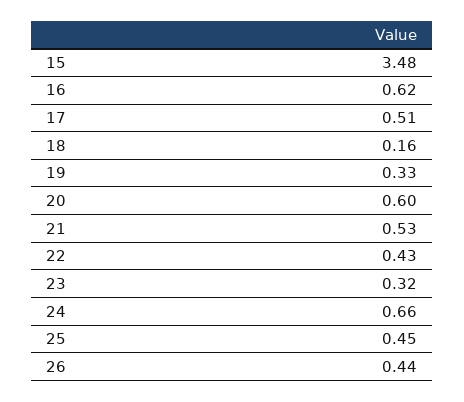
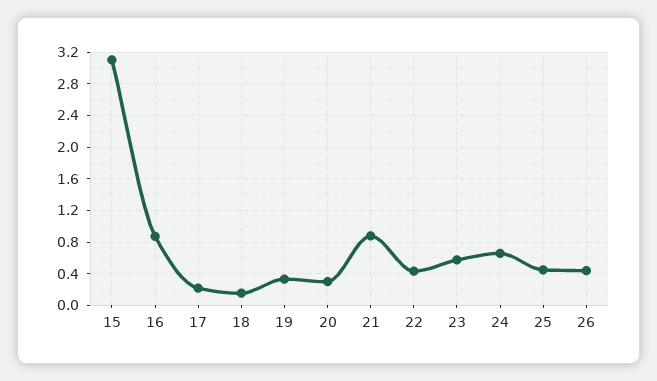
15: 3.48 -> 3.1
16: 0.62 -> 0.9
17: 0.51 -> 0.2
20: 0.6 -> 0.3
21: 0.53 -> 0.9
23: 0.32 -> 0.6

